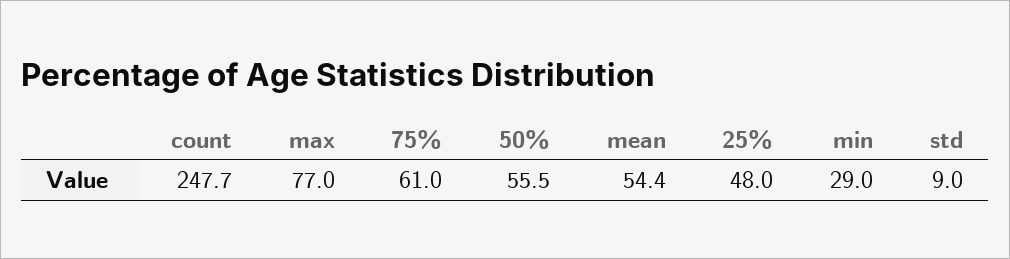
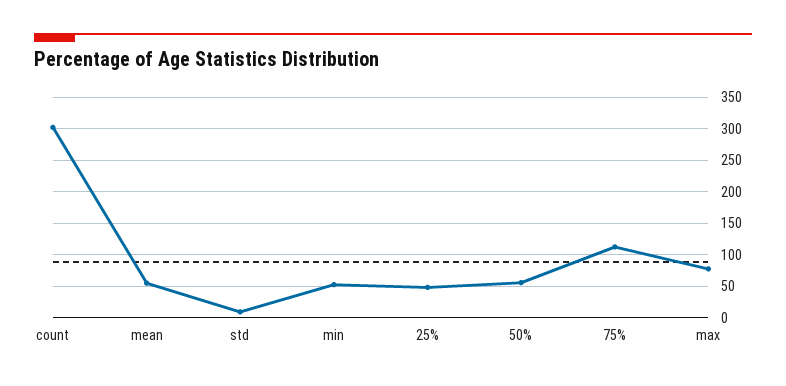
count: 247.7 -> 300
75%: 61 -> 110
min: 29 -> 50

